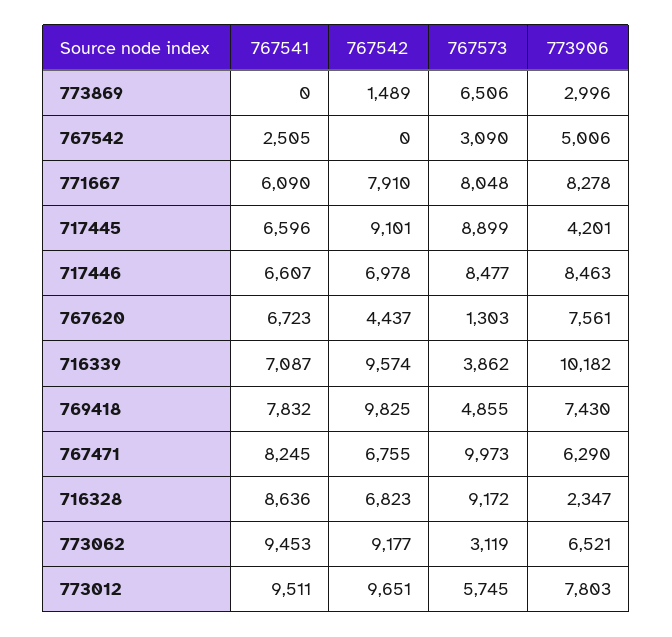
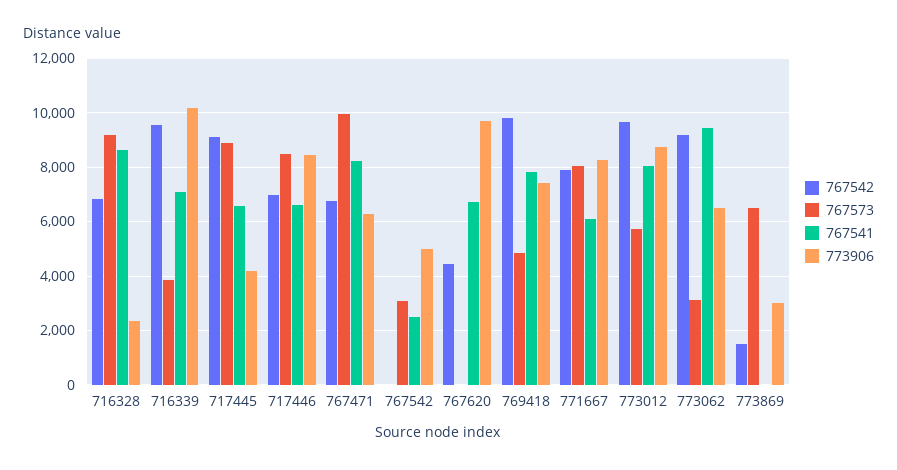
767573, 767620: 1303 -> 0
773906, 767620: 7561 -> 9750
767541, 773012: 9511 -> 8000
773906, 773012: 7803 -> 8750

